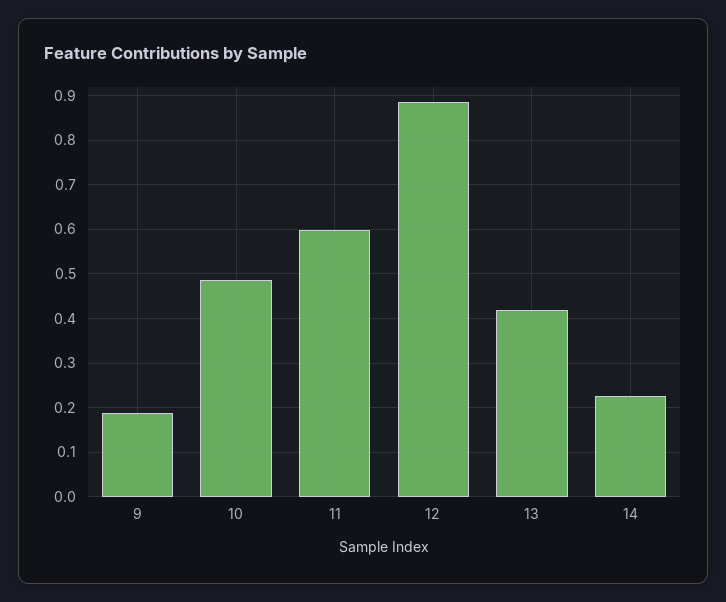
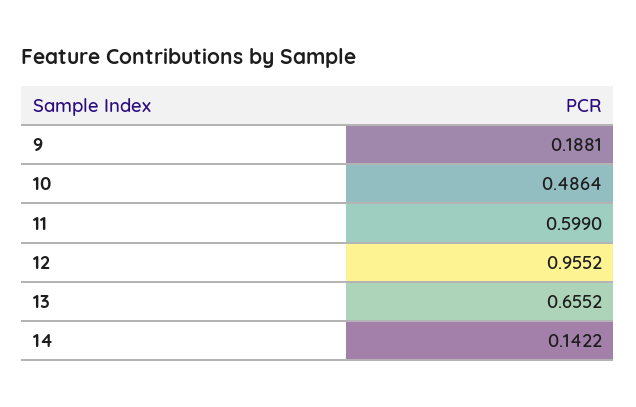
12: 0.88 -> 0.9552
13: 0.42 -> 0.6552
14: 0.22 -> 0.1422

